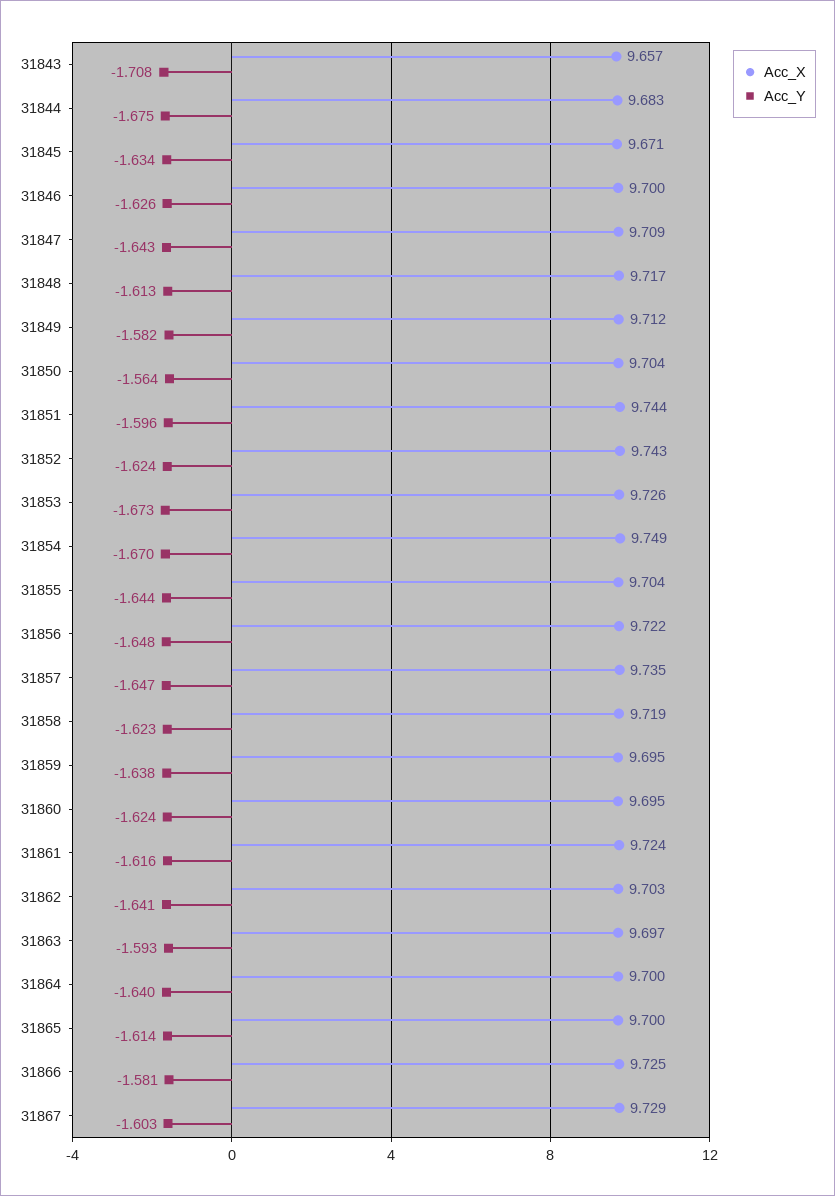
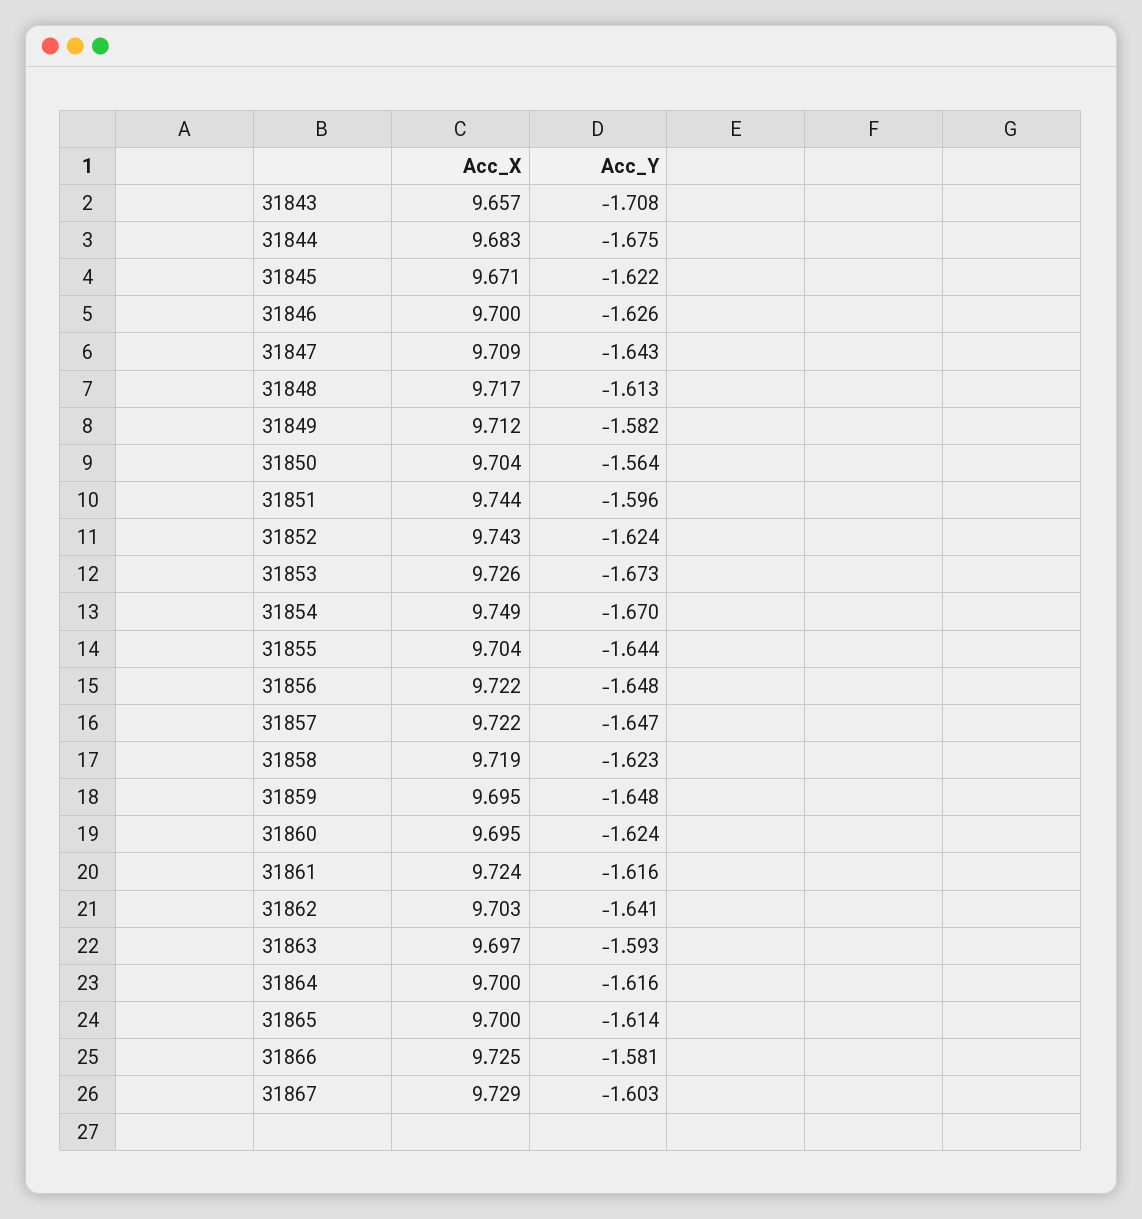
Acc_Y, 31845: -1.634 -> -1.622
Acc_X, 31857: 9.735 -> 9.722
Acc_Y, 31859: -1.638 -> -1.648
Acc_Y, 31864: -1.64 -> -1.616

